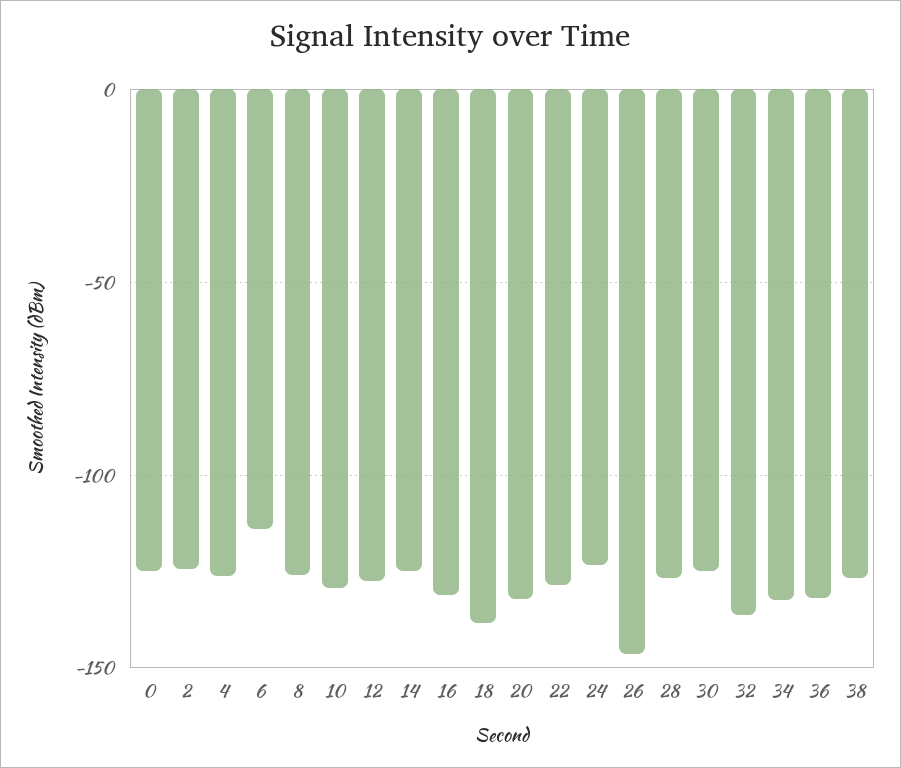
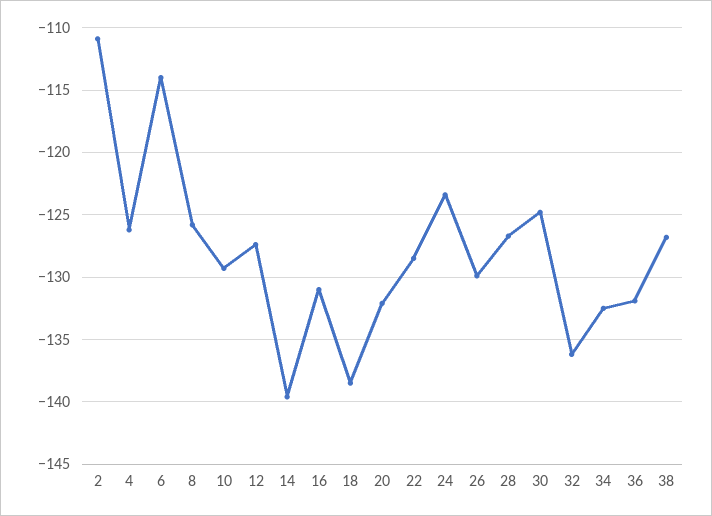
0: -125 -> none
2: -125 -> -111
14: -125 -> -139.5
26: -145 -> -130

